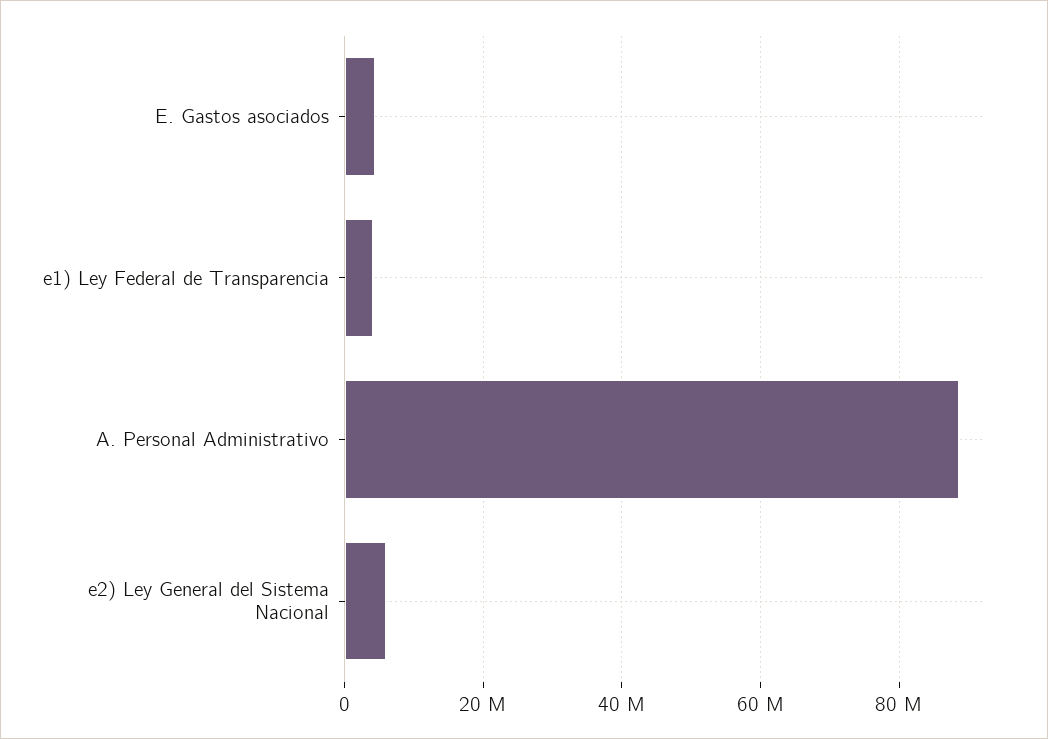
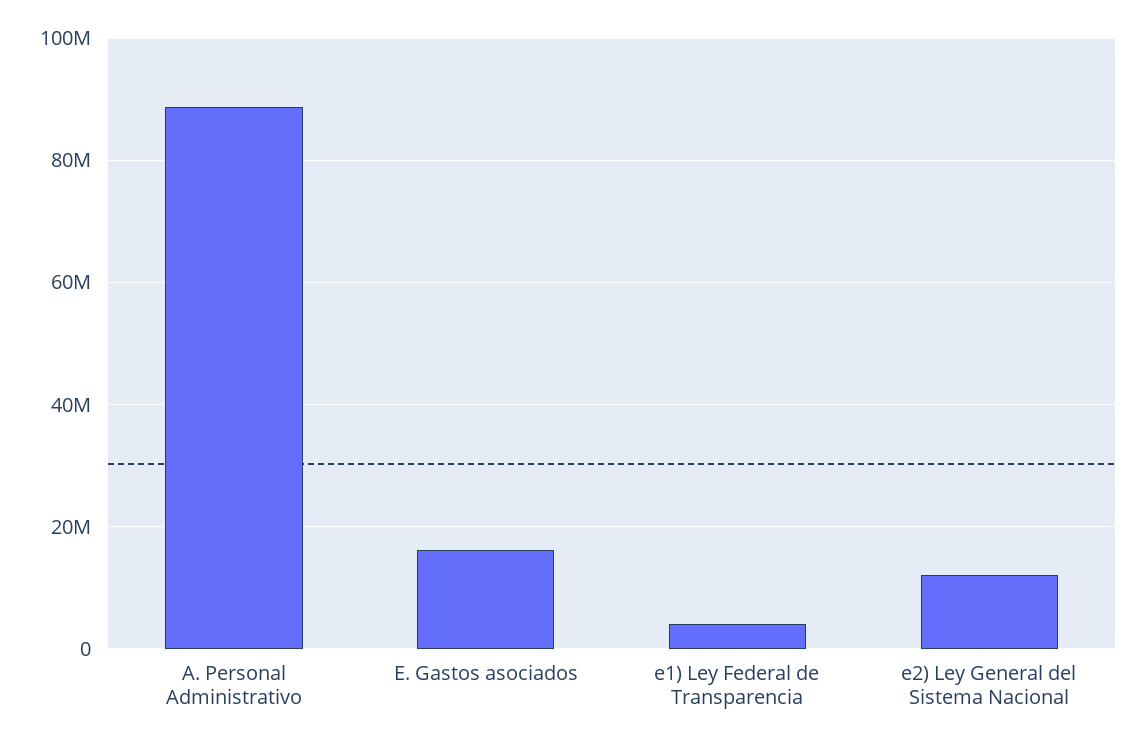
E. Gastos asociados: 4000000 -> 16000000
e2) Ley General del Sistema Nacional: 6000000 -> 12000000

